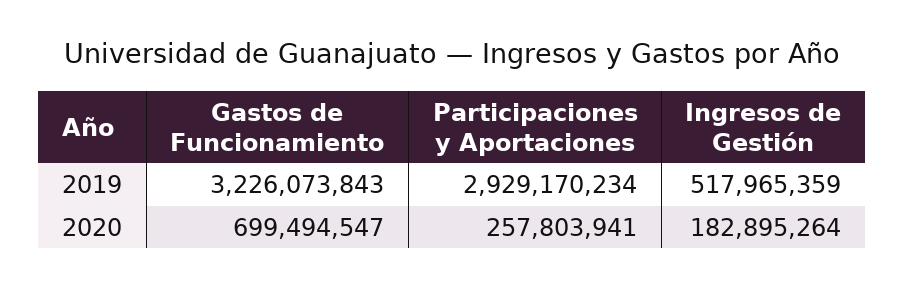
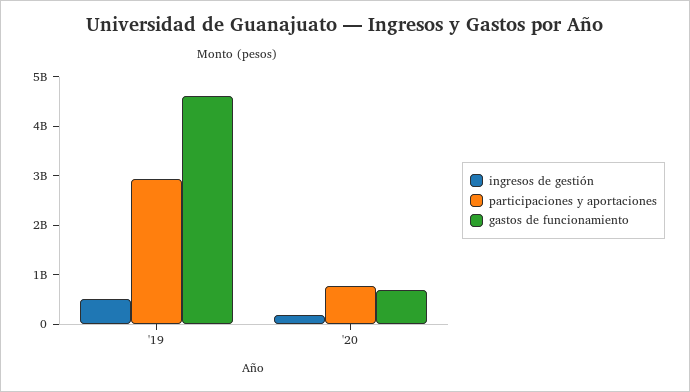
Gastos de Funcionamiento, 2019: 3226073843 -> 4600000000
Participaciones y Aportaciones, 2020: 257803941 -> 800000000

